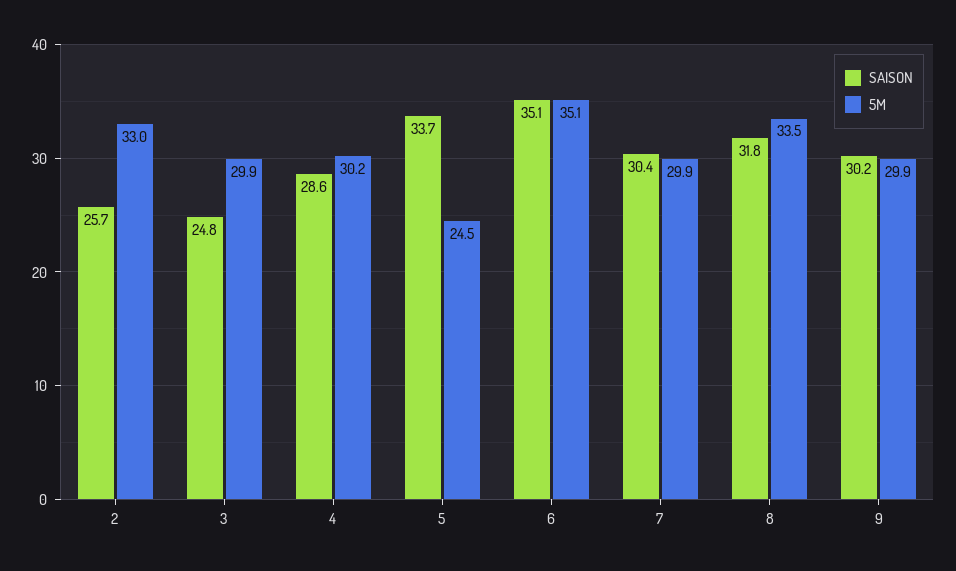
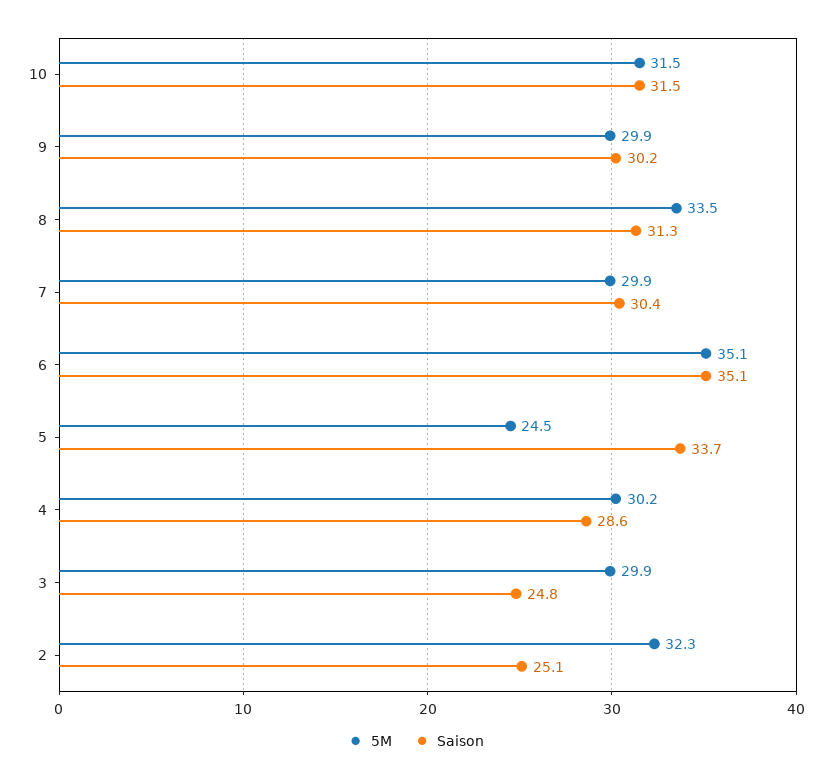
SAISON, 2: 25.7 -> 25.1
5M, 2: 33 -> 32.3
SAISON, 8: 31.8 -> 31.3
5M, 10: none -> 31.5
SAISON, 10: none -> 31.5

